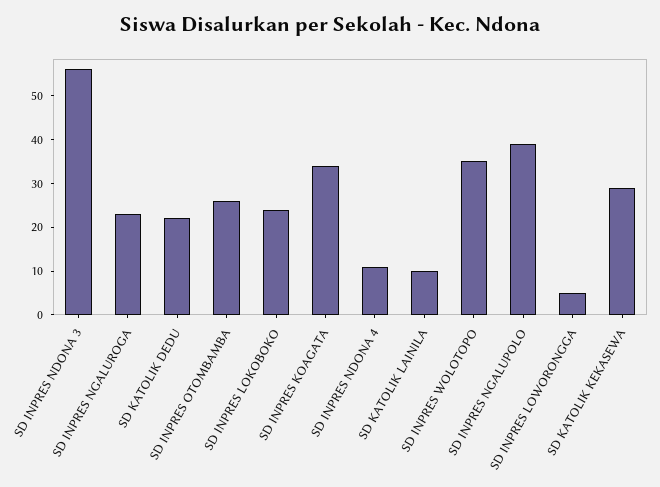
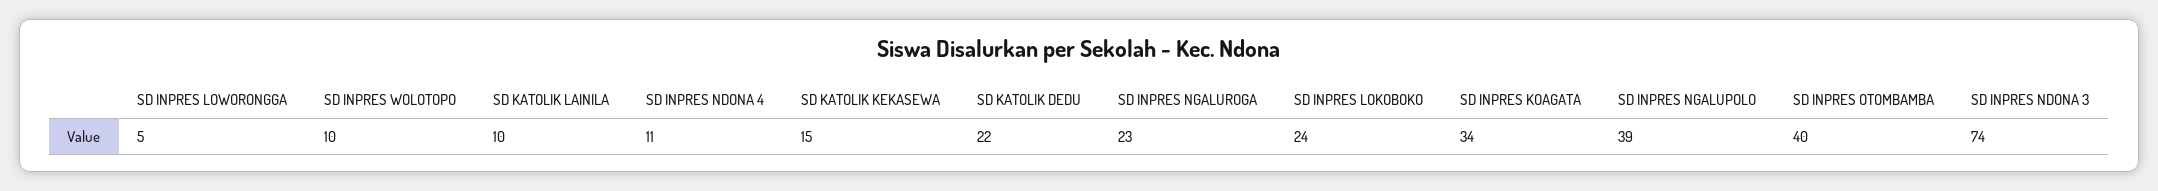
SD INPRES NDONA 3: 55 -> 74
SD INPRES OTOMBAMBA: 25 -> 40
SD INPRES WOLOTOPO: 35 -> 10
SD KATOLIK KEKASEWA: 30 -> 15

